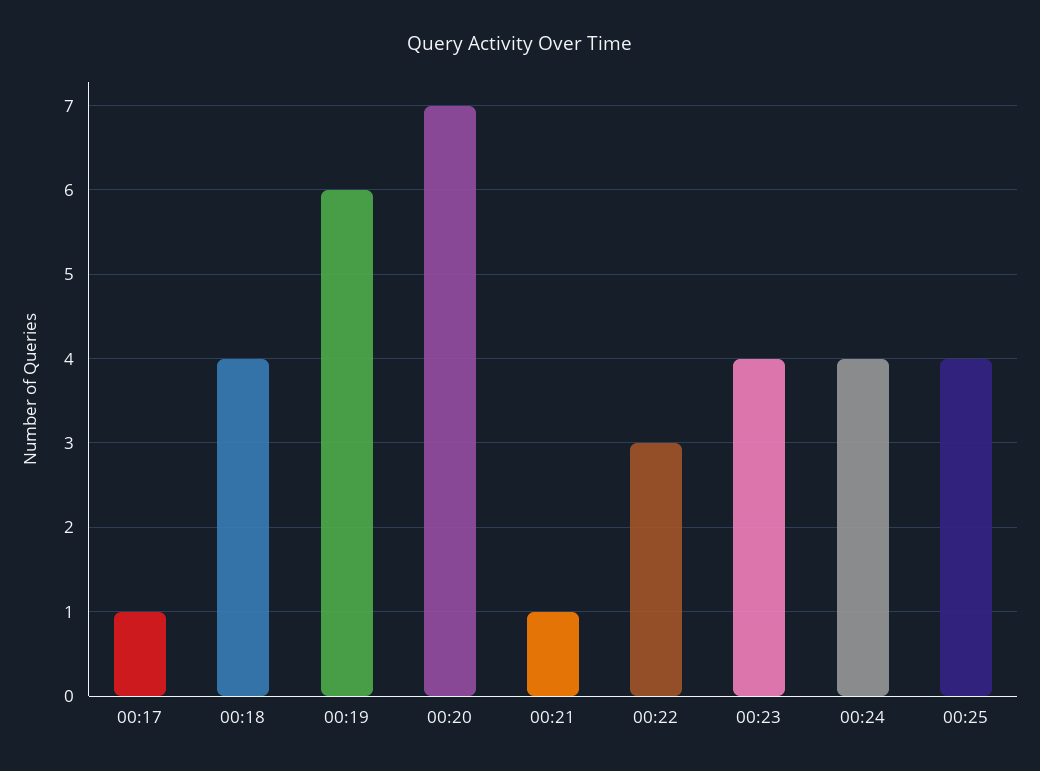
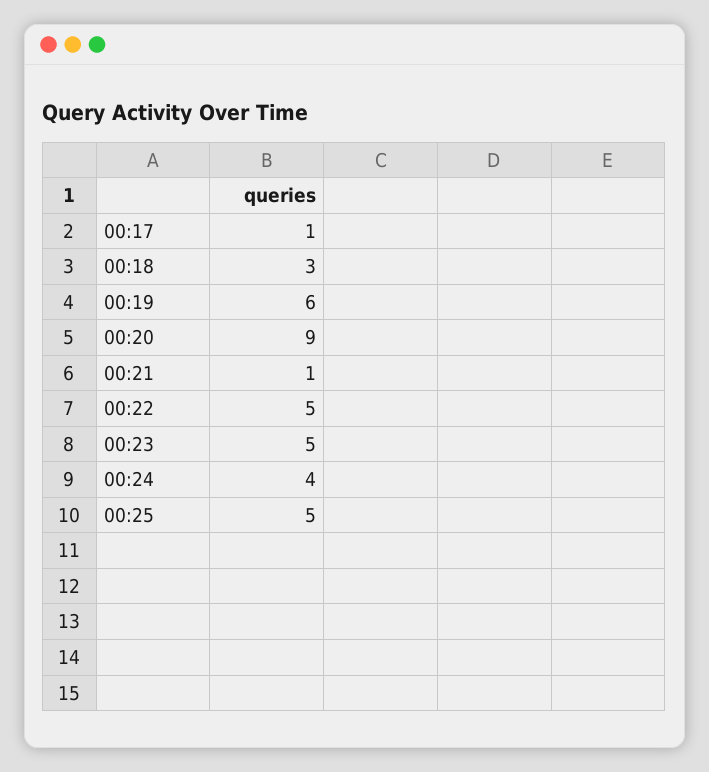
00:18: 4 -> 3
00:20: 7 -> 9
00:22: 3 -> 5
00:23: 4 -> 5
00:25: 4 -> 5

